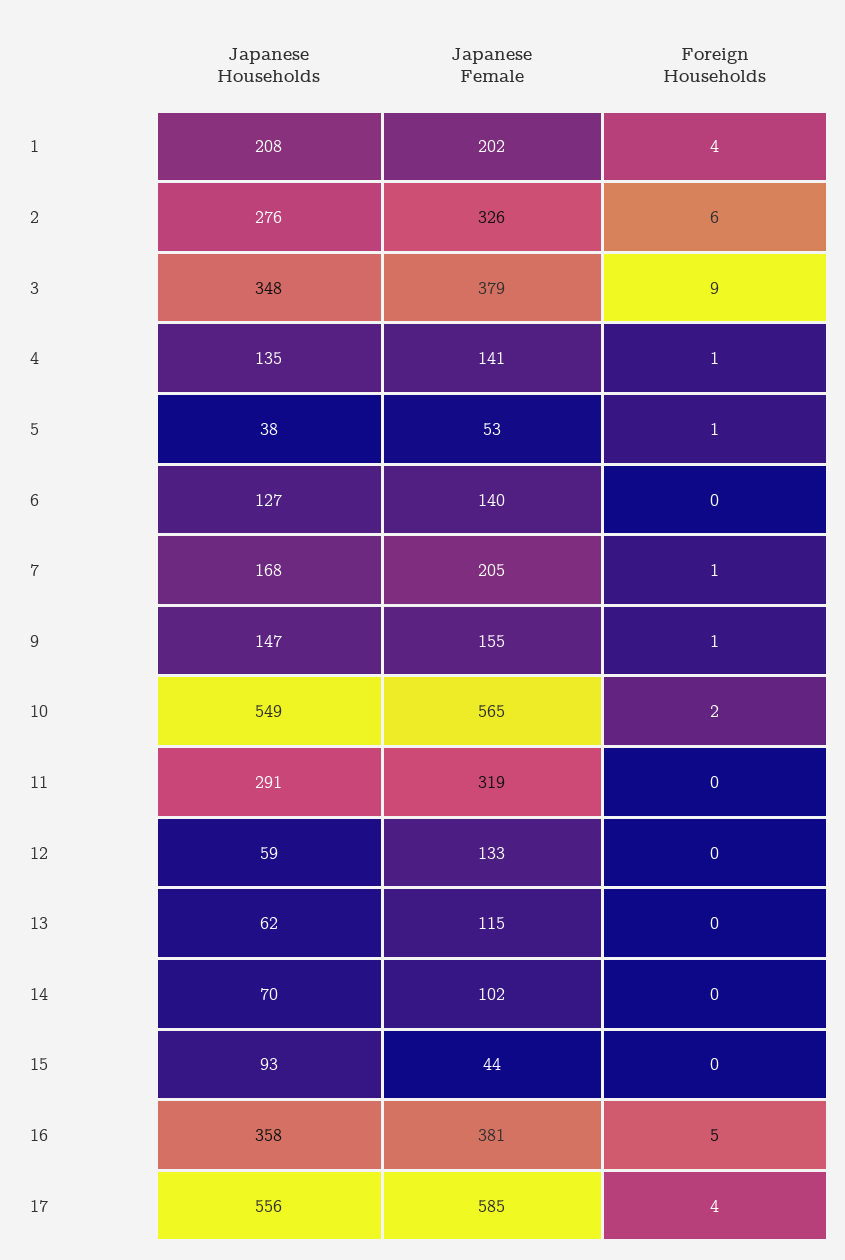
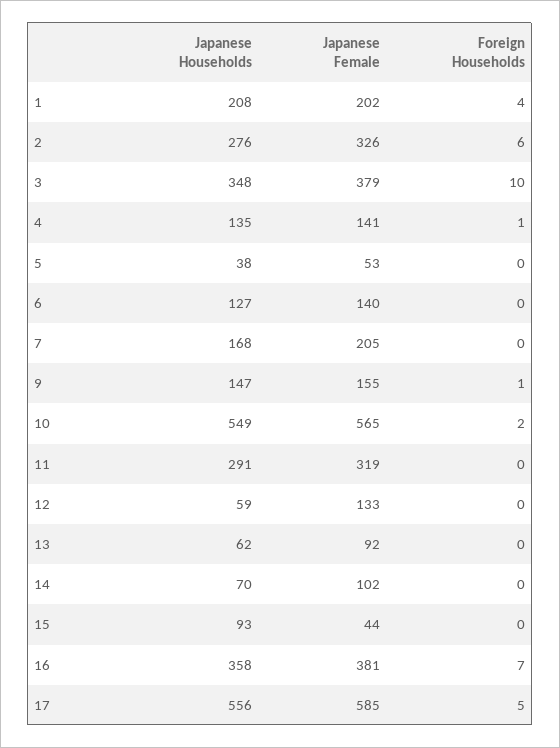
Foreign Households, 3: 9 -> 10
Foreign Households, 5: 1 -> 0
Foreign Households, 7: 1 -> 0
Japanese Female, 13: 115 -> 92
Foreign Households, 16: 5 -> 7
Foreign Households, 17: 4 -> 5

